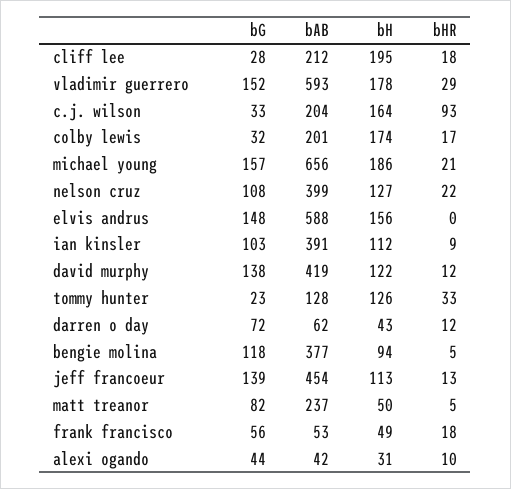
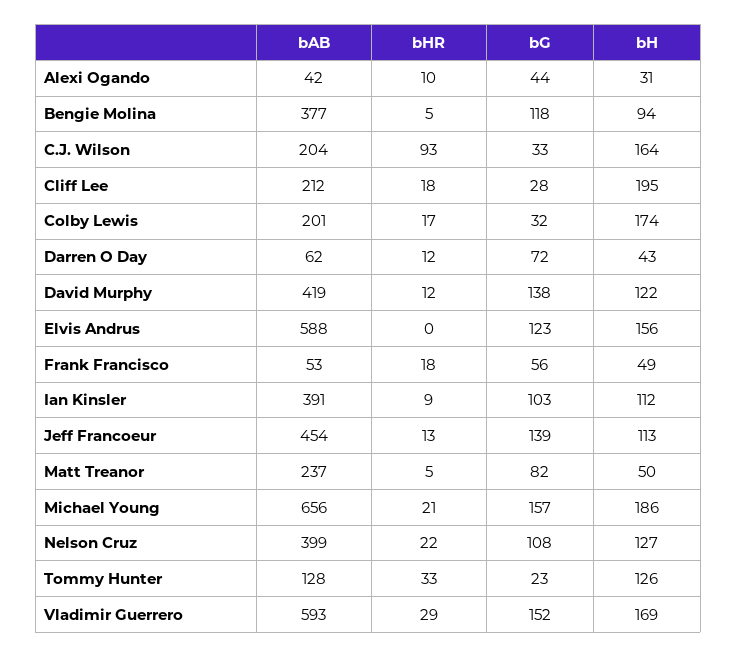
bH, vladimir guerrero: 178 -> 169
bG, elvis andrus: 148 -> 123

